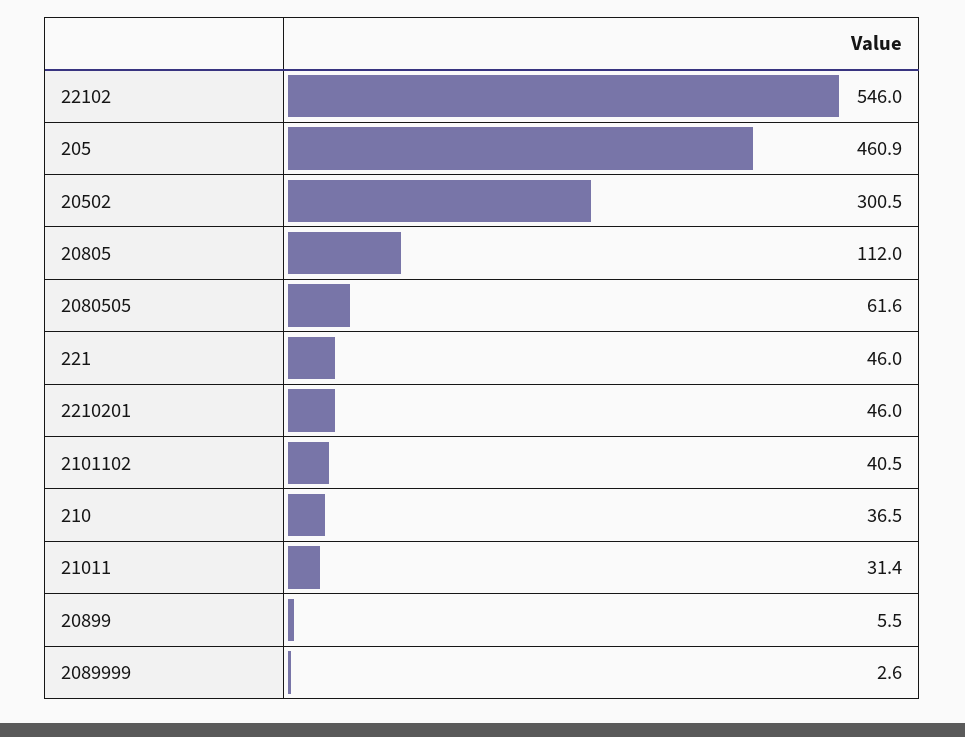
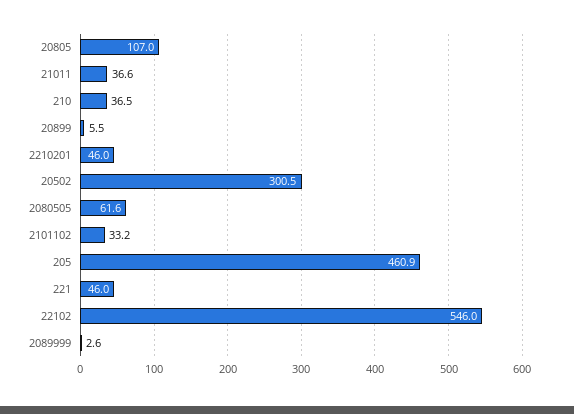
20805: 112 -> 107
2101102: 40.5 -> 33.2
21011: 31.4 -> 36.6

